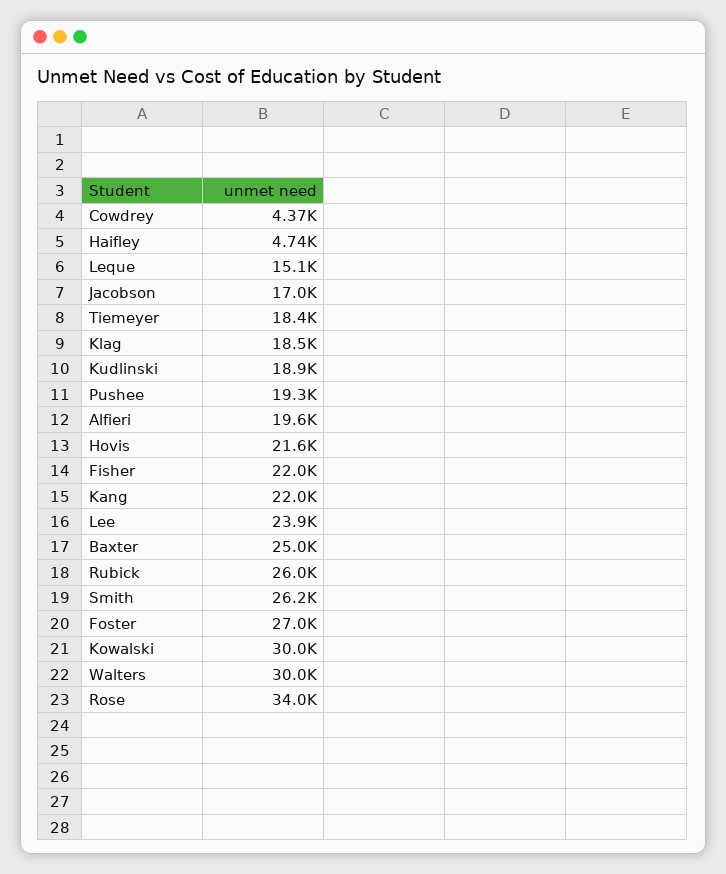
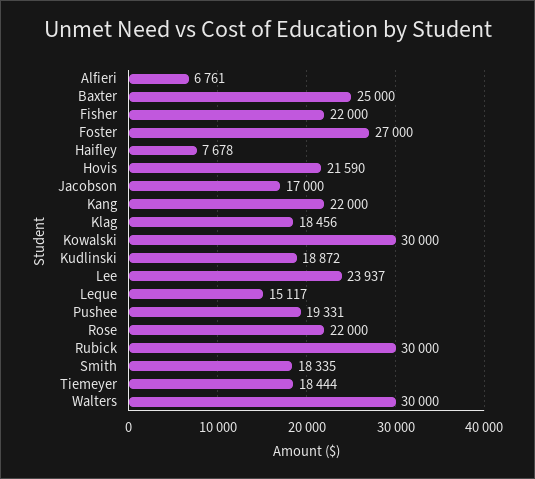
Cowdrey: 4370 -> none
Haifley: 4740 -> 7678
Alfieri: 19600 -> 6761
Rubick: 26000 -> 30000
Smith: 26200 -> 18335
Rose: 34000 -> 22000

